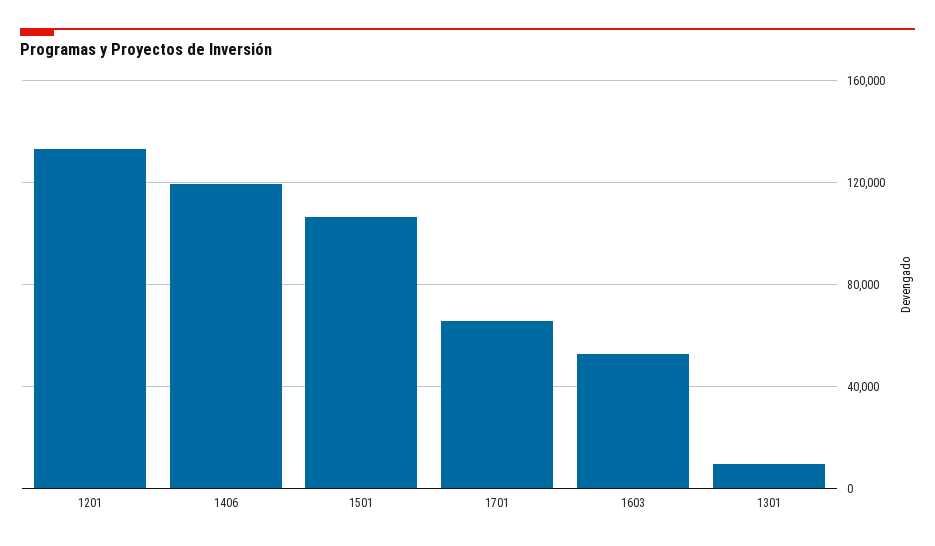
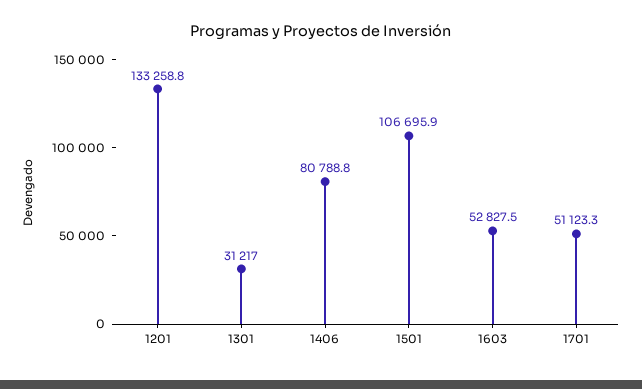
1406: 120000 -> 80788.8
1701: 65000 -> 51123.3
1301: 10000 -> 31217

